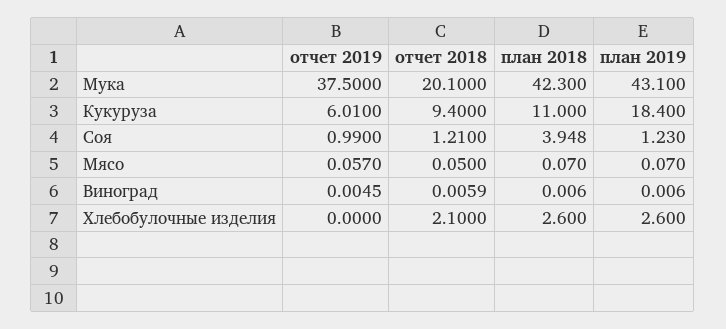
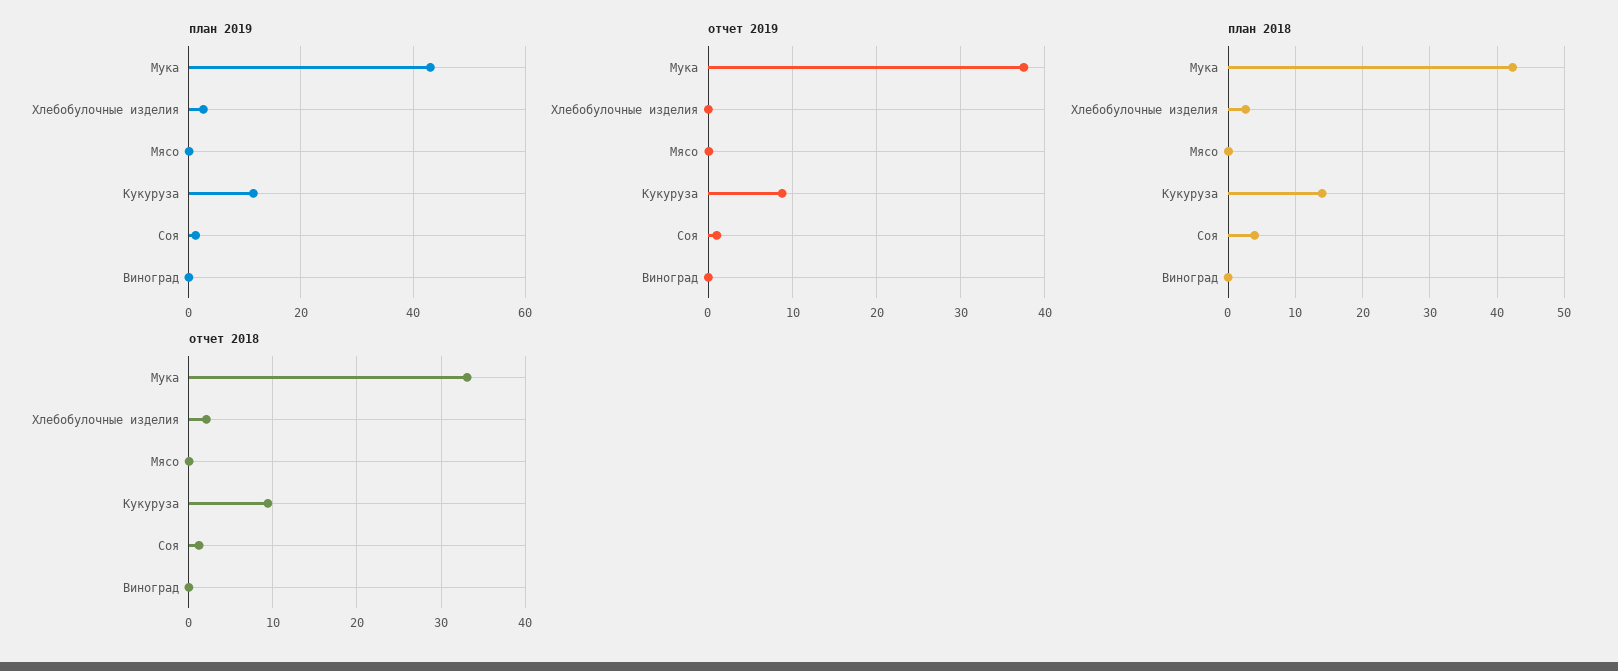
отчет 2018, Мука: 20.1 -> 33
отчет 2019, Кукуруза: 6.01 -> 9
план 2018, Кукуруза: 11 -> 14
план 2019, Кукуруза: 18.4 -> 12

